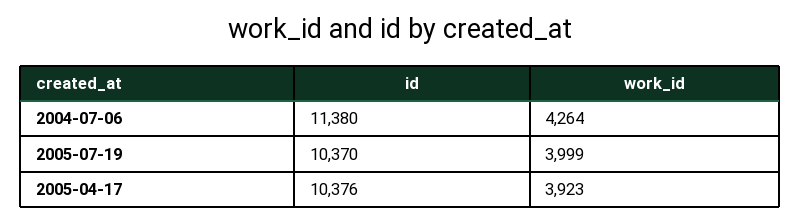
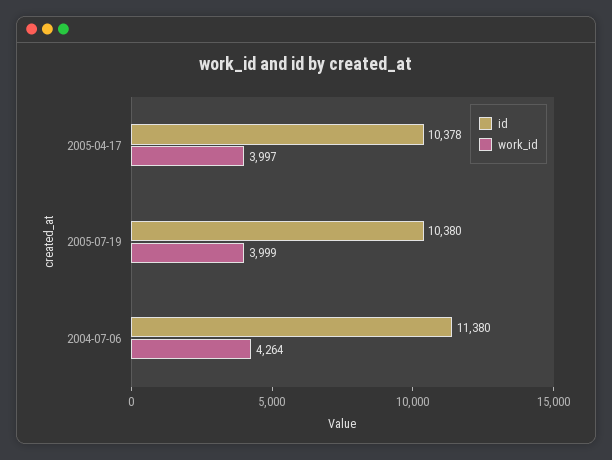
id, 2005-07-19: 10370 -> 10380
id, 2005-04-17: 10376 -> 10378
work_id, 2005-04-17: 3923 -> 3997

